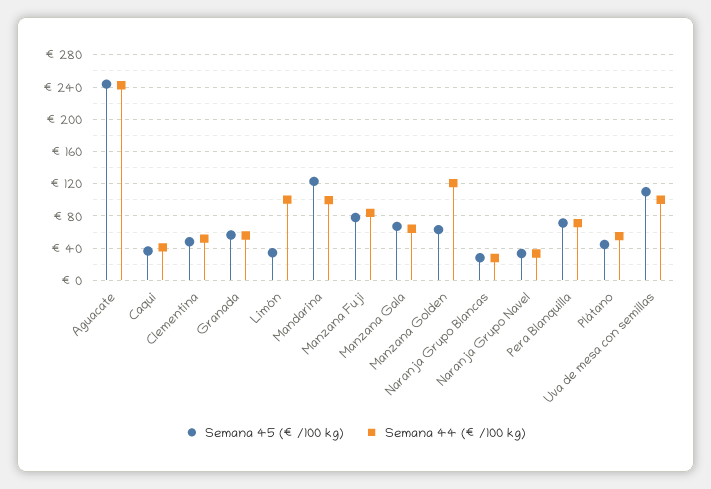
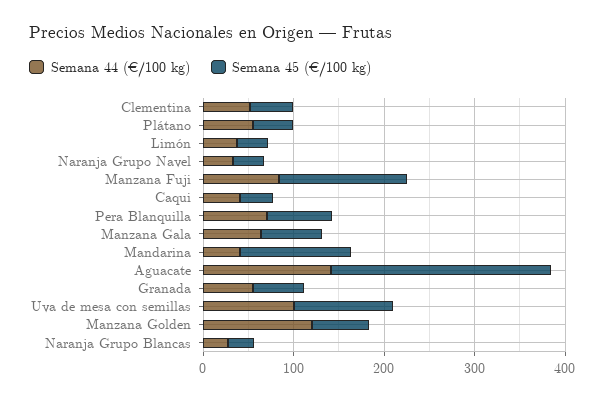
Semana 44 (€/100 kg), Aguacate: 240 -> 140
Semana 44 (€/100 kg), Limón: 100 -> 40
Semana 44 (€/100 kg), Mandarina: 100 -> 40
Semana 45 (€/100 kg), Manzana Fuji: 80 -> 140

